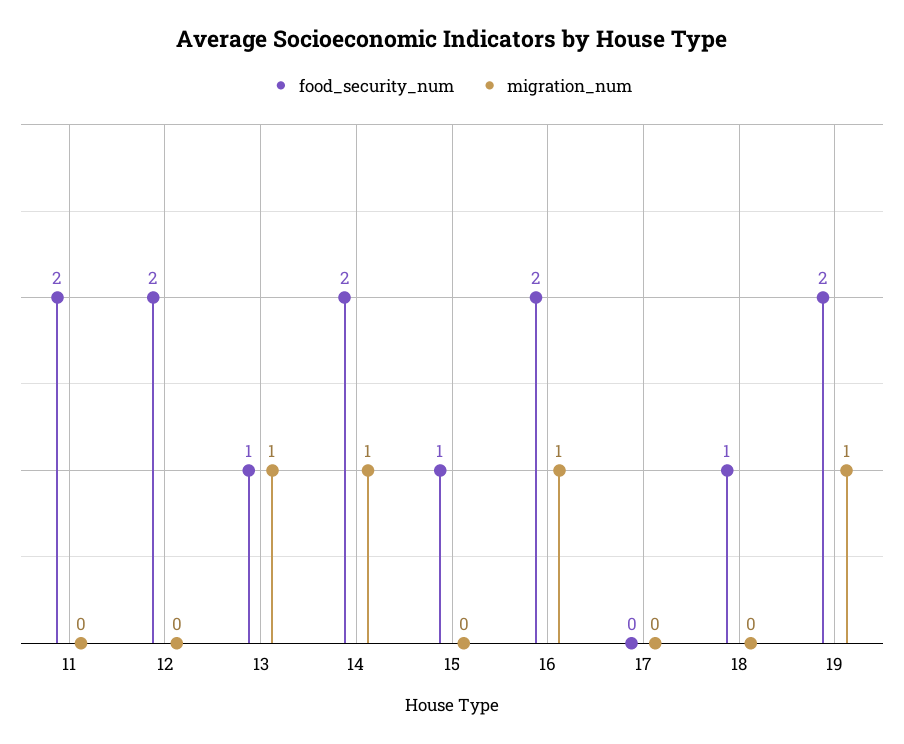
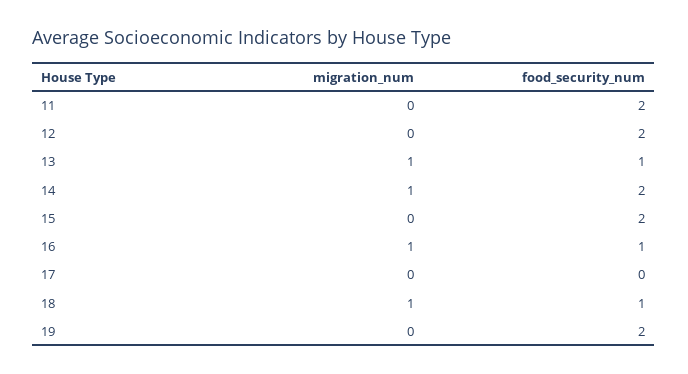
food_security_num, 15: 1 -> 2
food_security_num, 16: 2 -> 1
migration_num, 18: 0 -> 1
migration_num, 19: 1 -> 0

